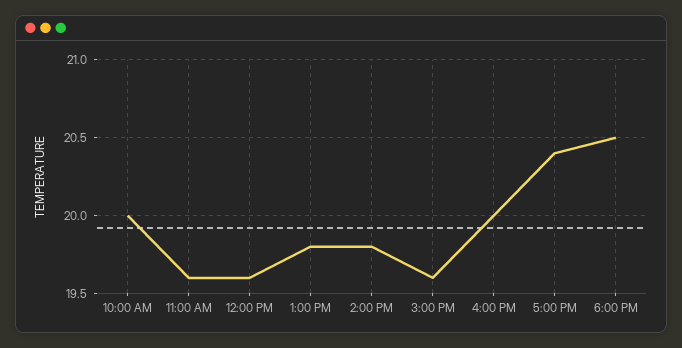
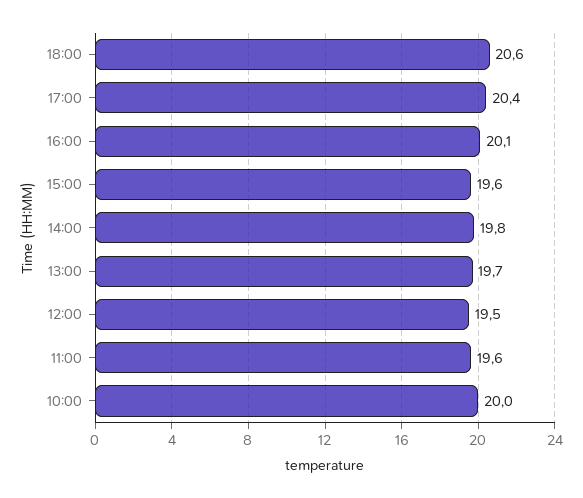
12:00 PM: 19.6 -> 19.5
1:00 PM: 19.8 -> 19.7
4:00 PM: 20 -> 20.1
6:00 PM: 20.5 -> 20.6

